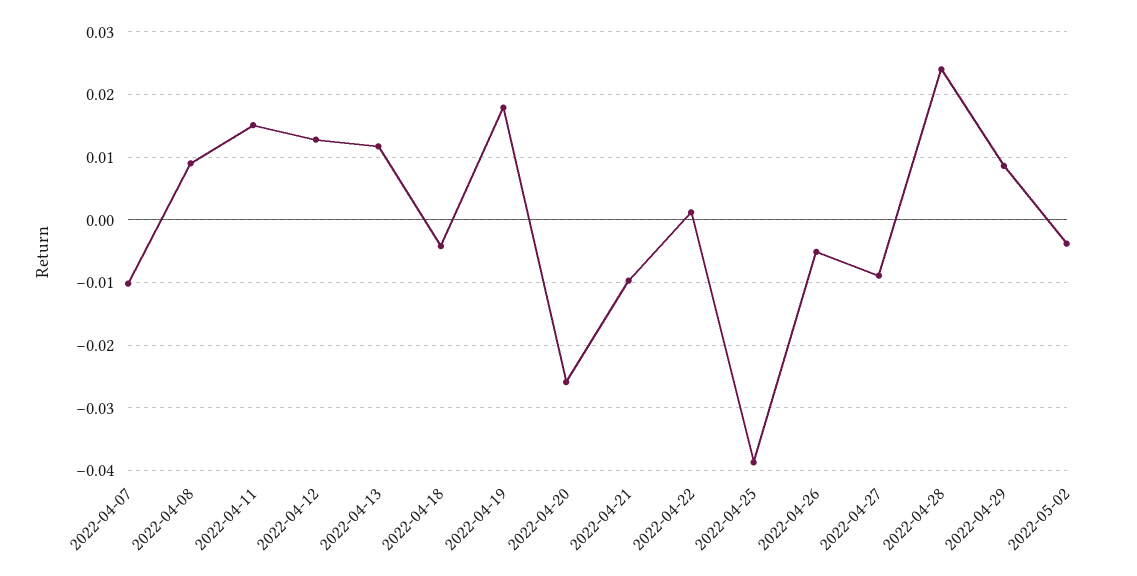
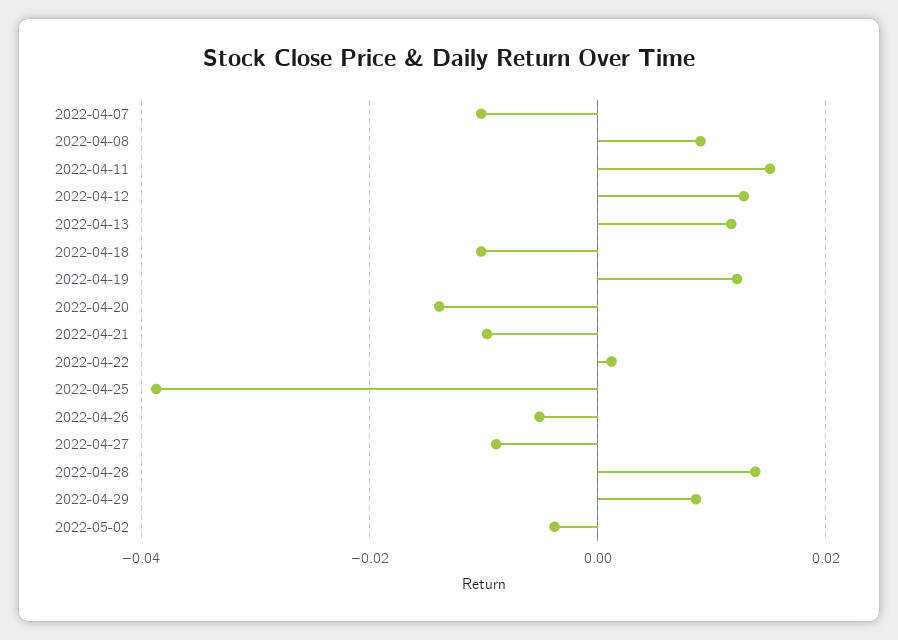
2022-04-18: -0.004 -> -0.01
2022-04-19: 0.018 -> 0.012
2022-04-20: -0.026 -> -0.014
2022-04-28: 0.024 -> 0.014

